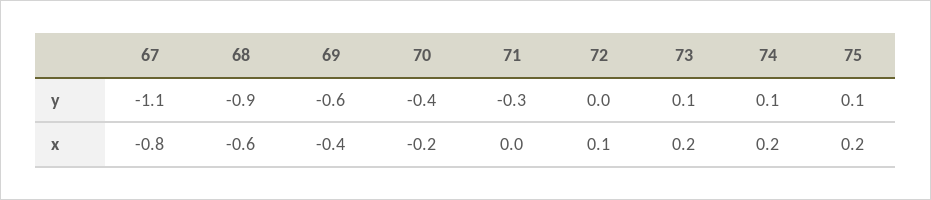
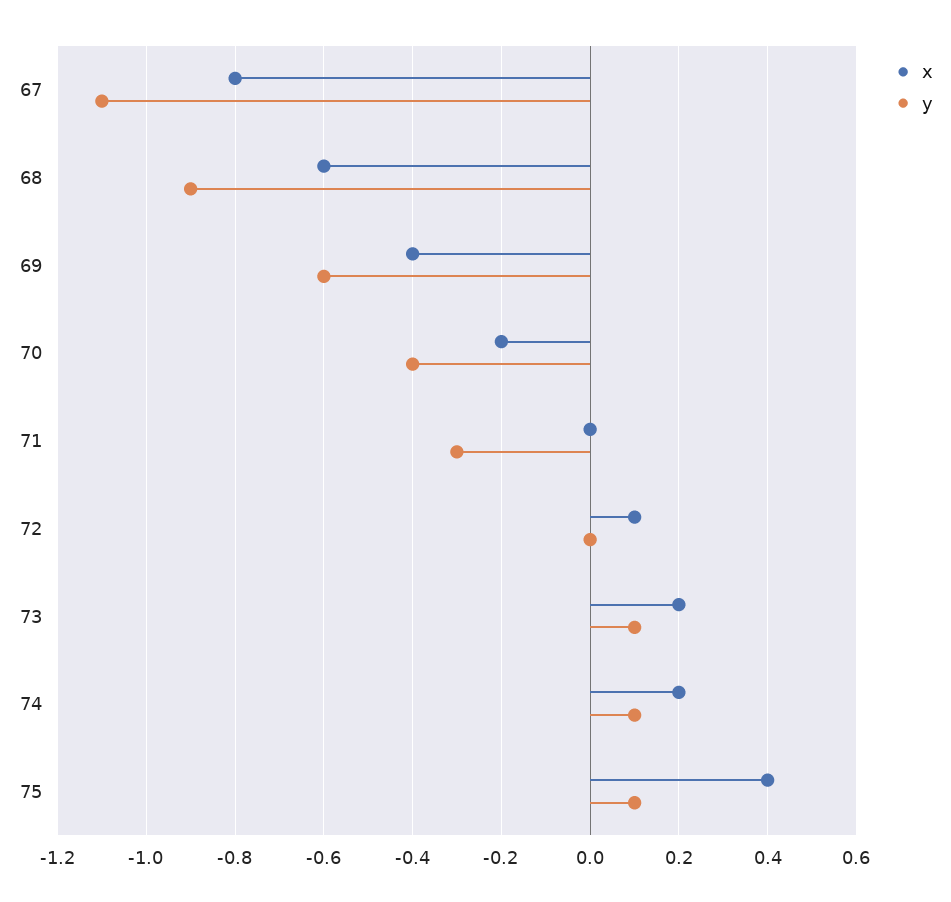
x, 75: 0.2 -> 0.4

